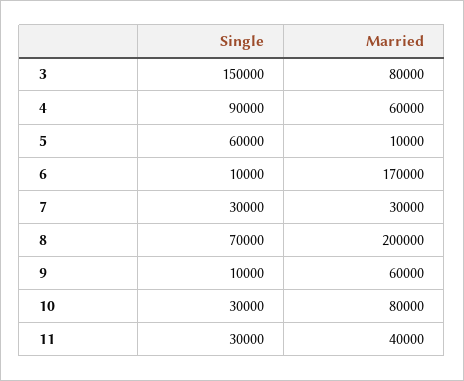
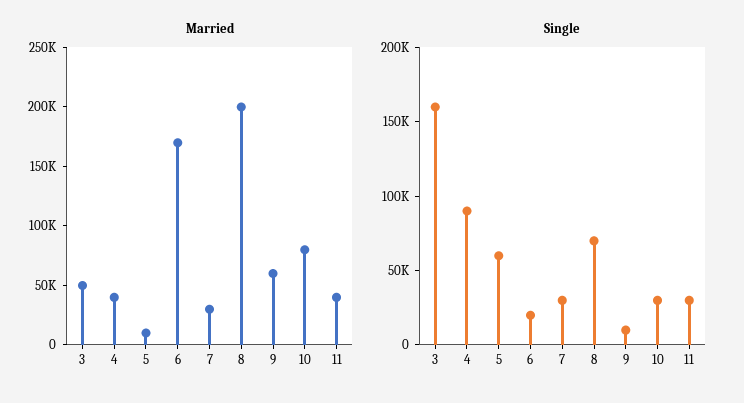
Single, 3: 150000 -> 160000
Married, 3: 80000 -> 50000
Married, 4: 60000 -> 40000
Single, 6: 10000 -> 20000

